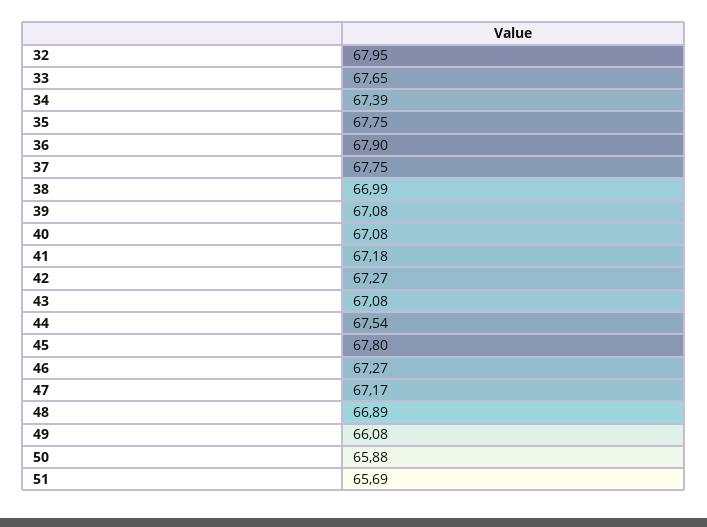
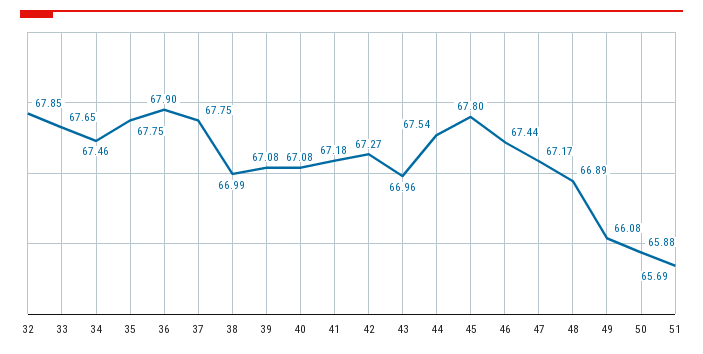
32: 67.95 -> 67.85
34: 67.39 -> 67.46
43: 67.08 -> 66.96
46: 67.27 -> 67.44

